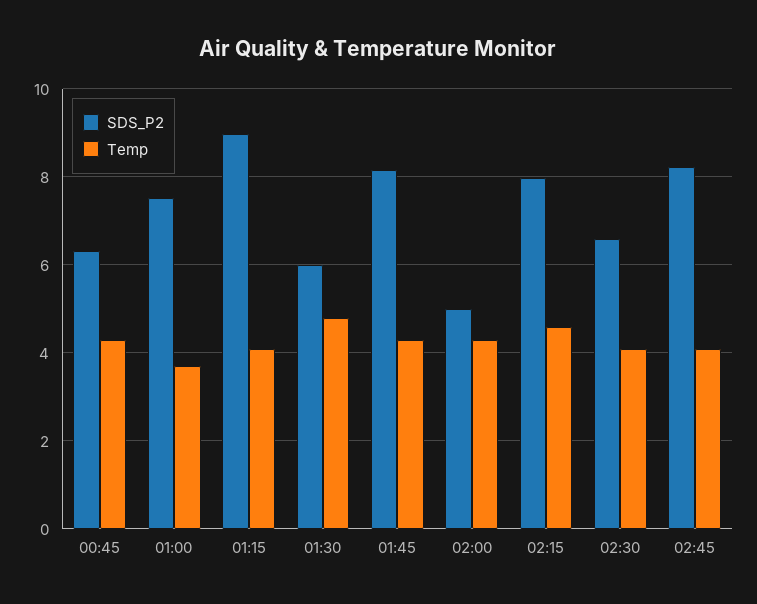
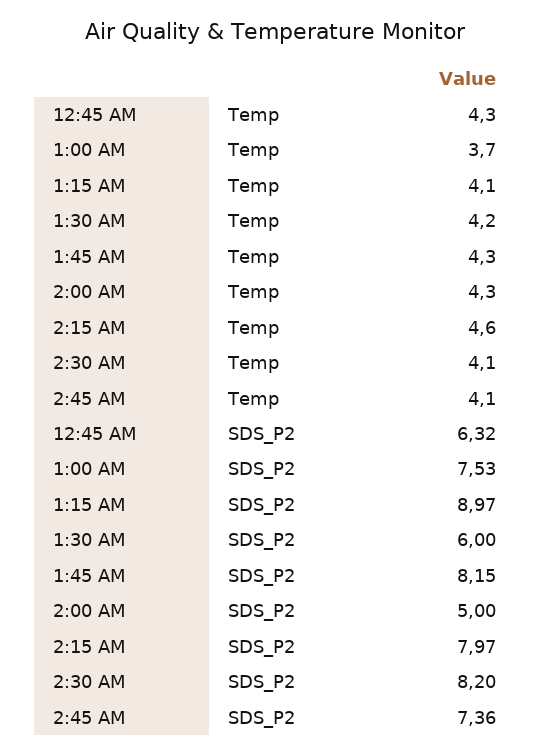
Temp, 01:30: 4.8 -> 4.2
SDS_P2, 02:30: 6.6 -> 8.2
SDS_P2, 02:45: 8.2 -> 7.36

